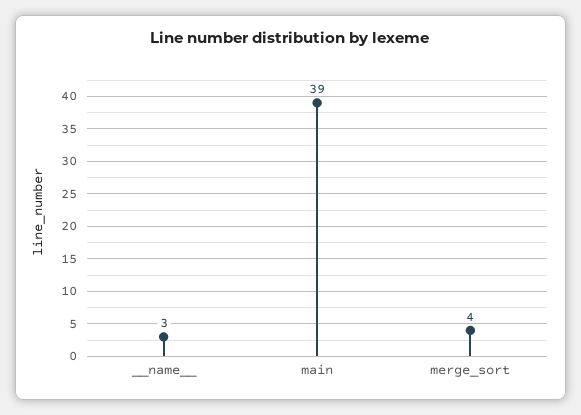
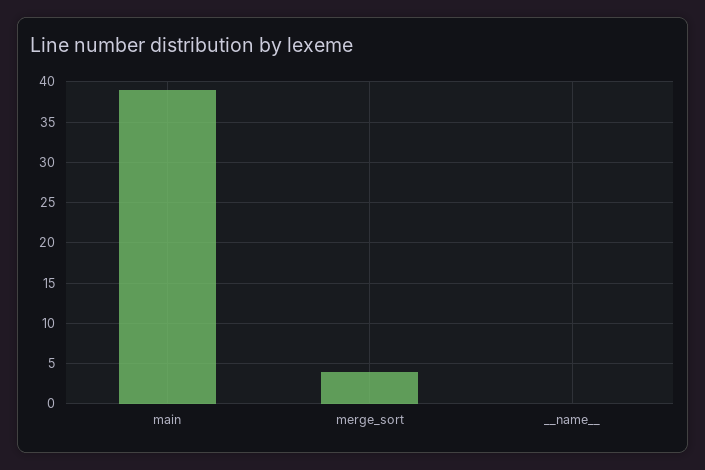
__name__: 3 -> 0

